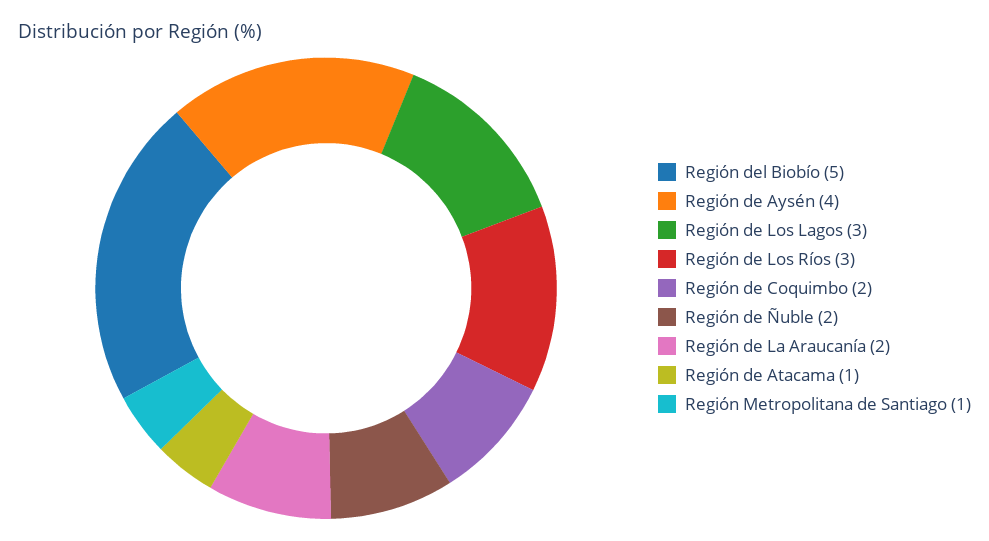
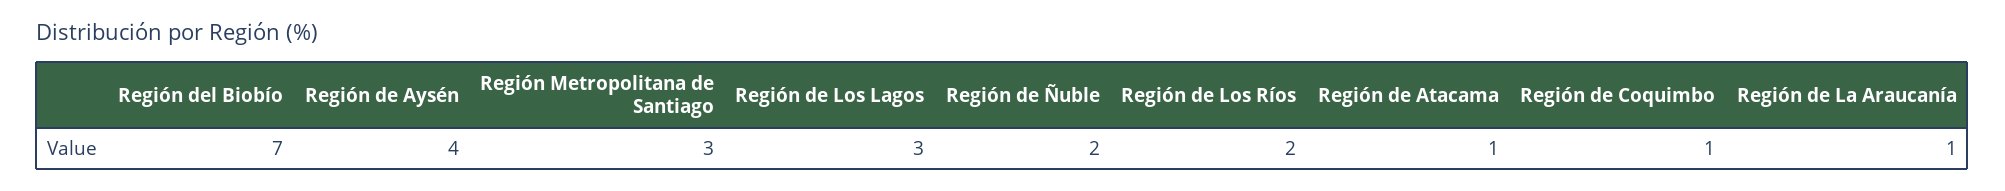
Región del Biobío: 5 -> 7
Región de Los Ríos: 3 -> 2
Región de Coquimbo: 2 -> 1
Región de La Araucanía: 2 -> 1
Región Metropolitana de Santiago: 1 -> 3

